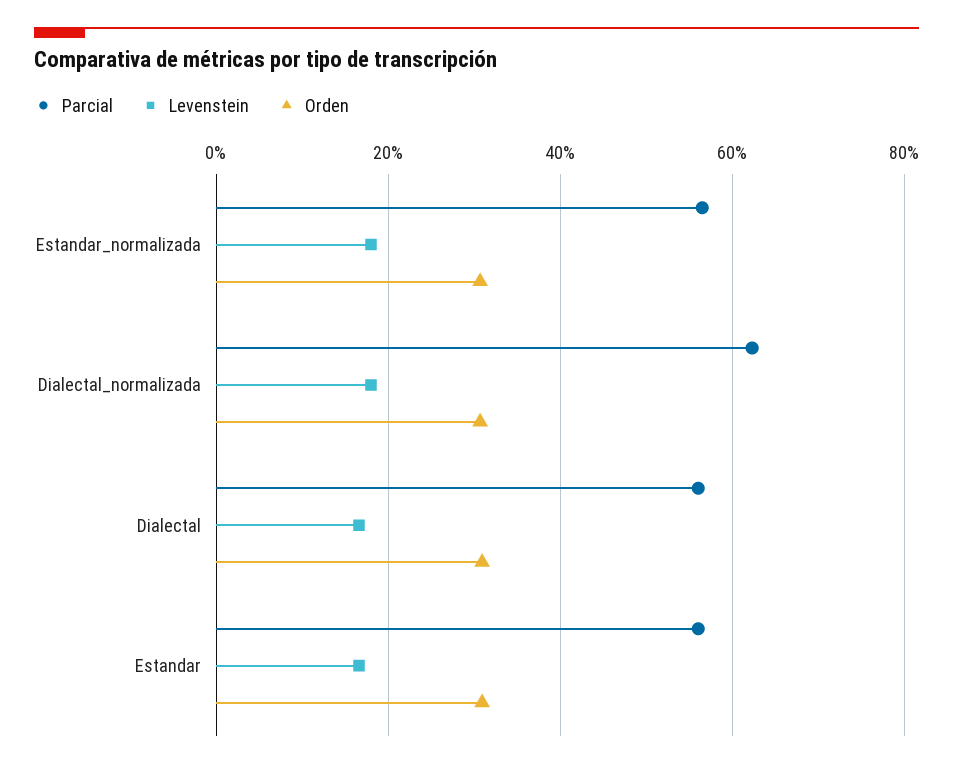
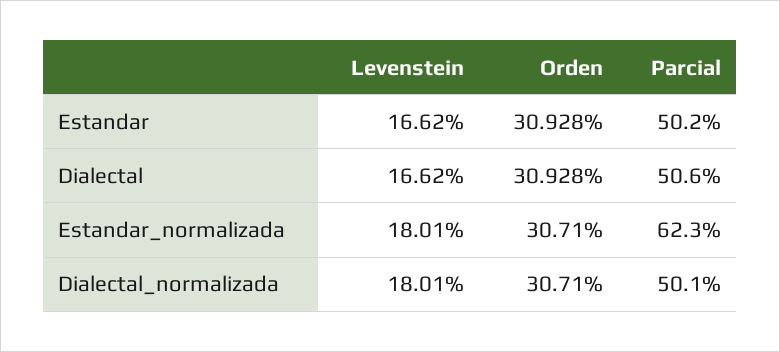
Parcial, Estandar_normalizada: 56 -> 62.3
Parcial, Dialectal_normalizada: 62 -> 50.1
Parcial, Dialectal: 56 -> 50.6
Parcial, Estandar: 56 -> 50.2

